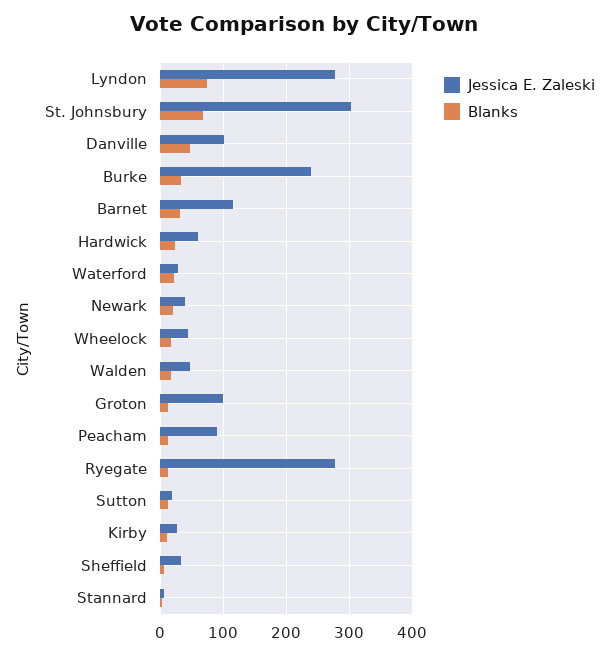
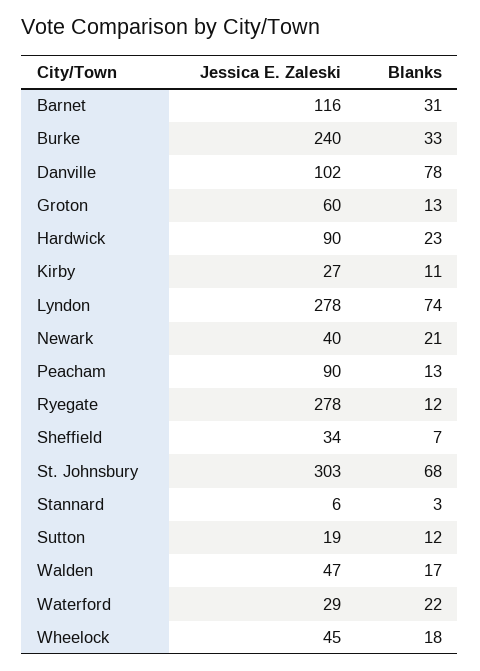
Blanks, Danville: 50 -> 78
Jessica E. Zaleski, Hardwick: 60 -> 90
Jessica E. Zaleski, Groton: 100 -> 60

